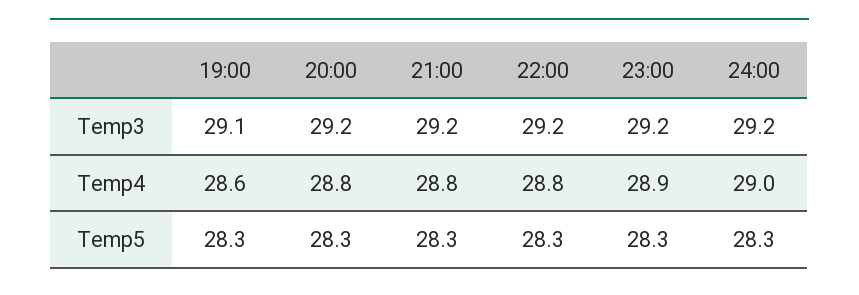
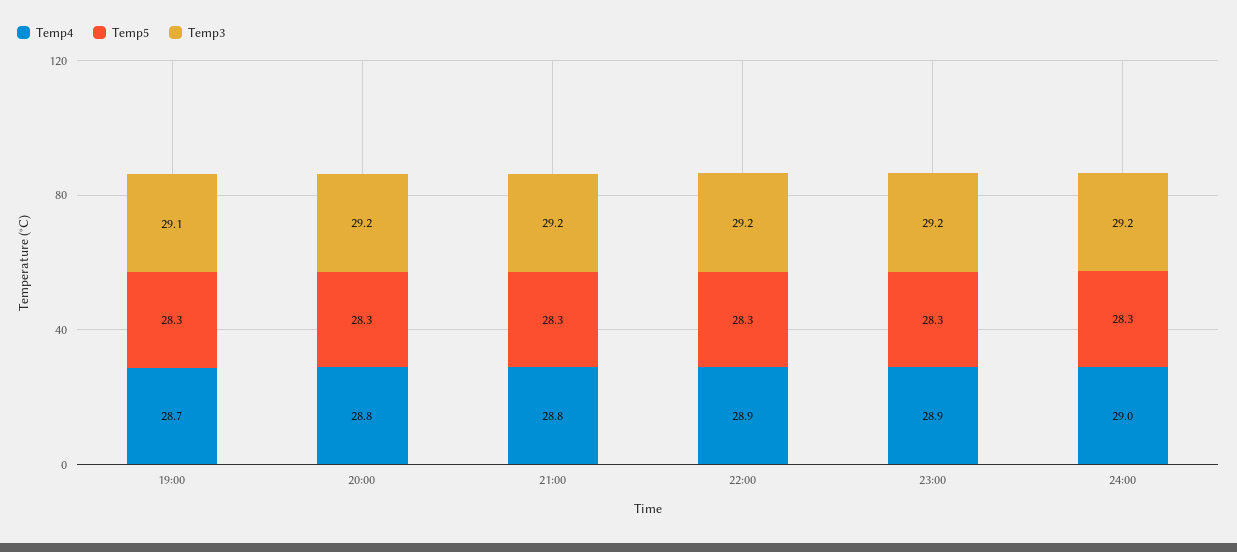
Temp4, 19:00: 28.6 -> 28.7
Temp4, 22:00: 28.8 -> 28.9

